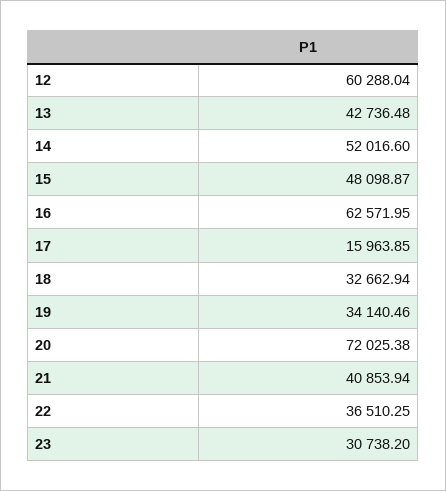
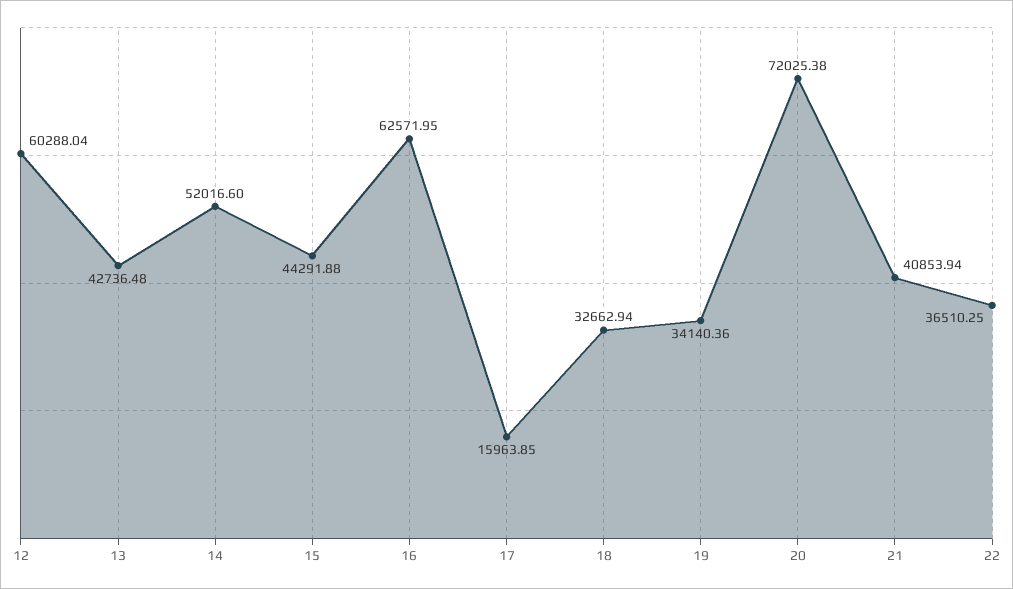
15: 48098.87 -> 44291.88
19: 34140.46 -> 34140.36
23: 30738.2 -> none

